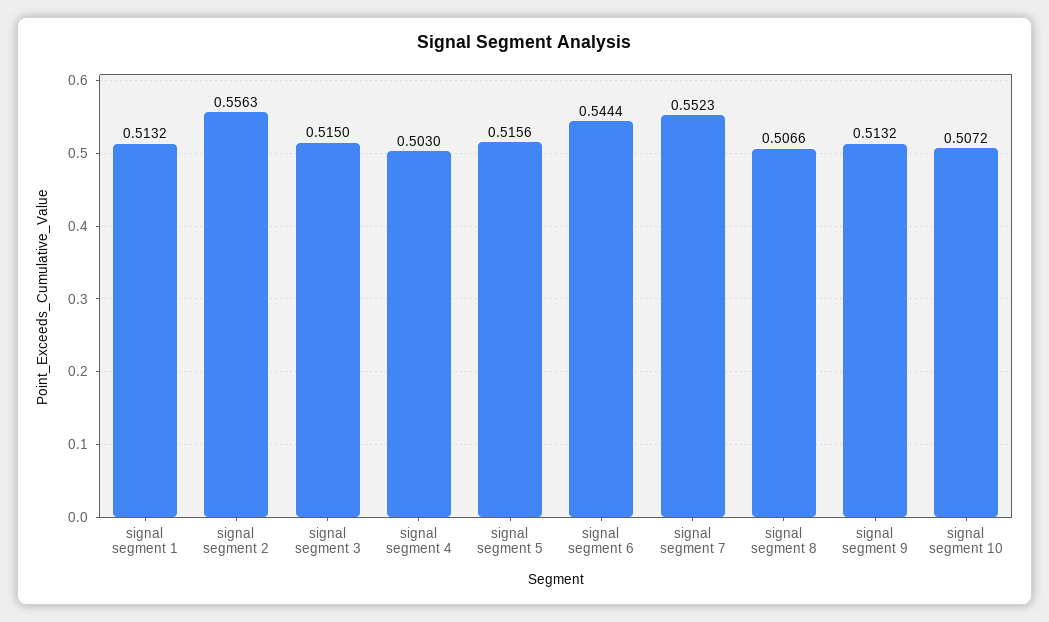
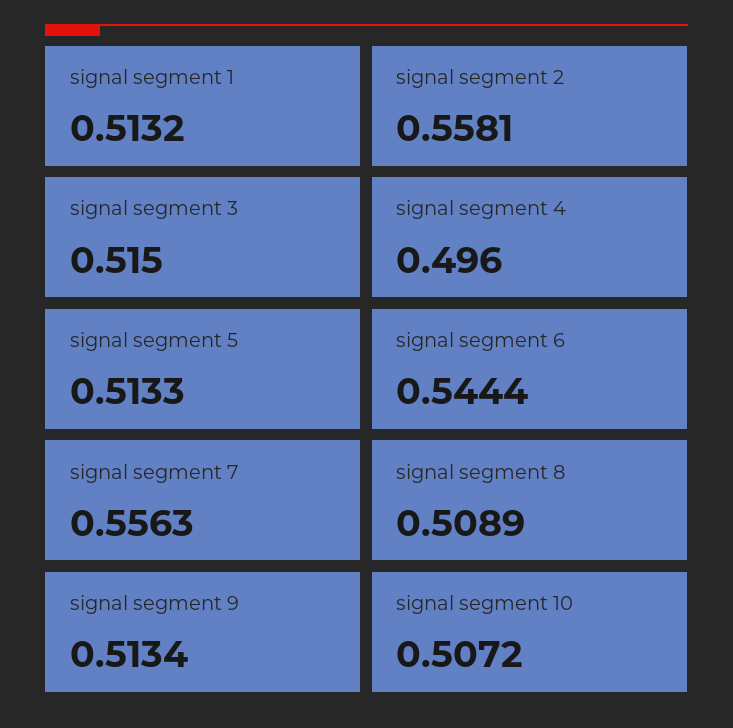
signal segment 2: 0.5563 -> 0.5581
signal segment 4: 0.503 -> 0.496
signal segment 5: 0.5156 -> 0.5133
signal segment 7: 0.5523 -> 0.5563
signal segment 8: 0.5066 -> 0.5089
signal segment 9: 0.5132 -> 0.5134

